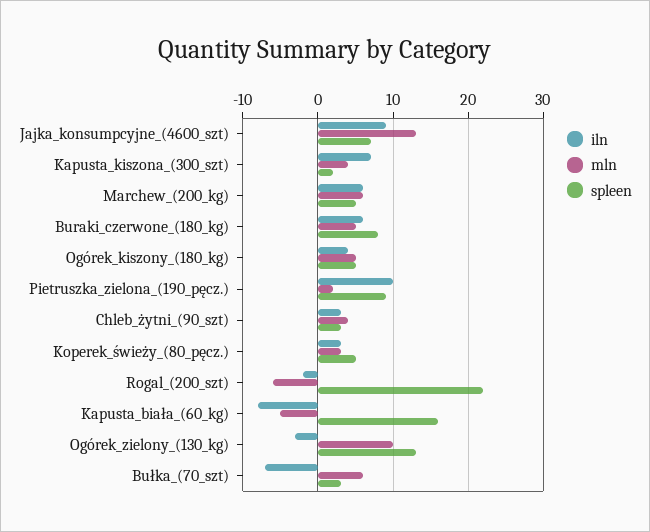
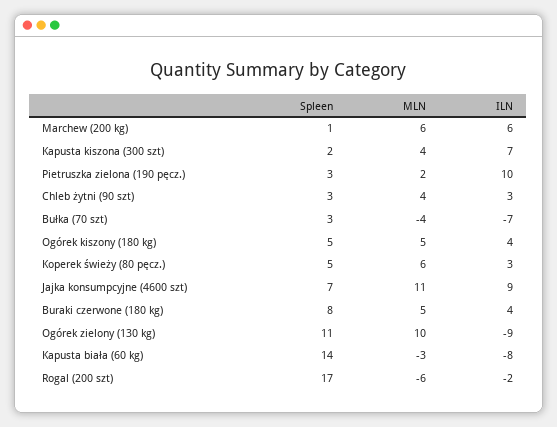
mln, Jajka_konsumpcyjne_(4600_szt): 13 -> 11
spleen, Marchew_(200_kg): 5 -> 1
iln, Buraki_czerwone_(180_kg): 6 -> 4
spleen, Pietruszka_zielona_(190_pęcz.): 9 -> 3
mln, Koperek_świeży_(80_pęcz.): 3 -> 6
spleen, Rogal_(200_szt): 22 -> 17
mln, Kapusta_biała_(60_kg): -5 -> -3
spleen, Kapusta_biała_(60_kg): 16 -> 14
iln, Ogórek_zielony_(130_kg): -3 -> -9
spleen, Ogórek_zielony_(130_kg): 13 -> 11
mln, Bułka_(70_szt): 6 -> -4

